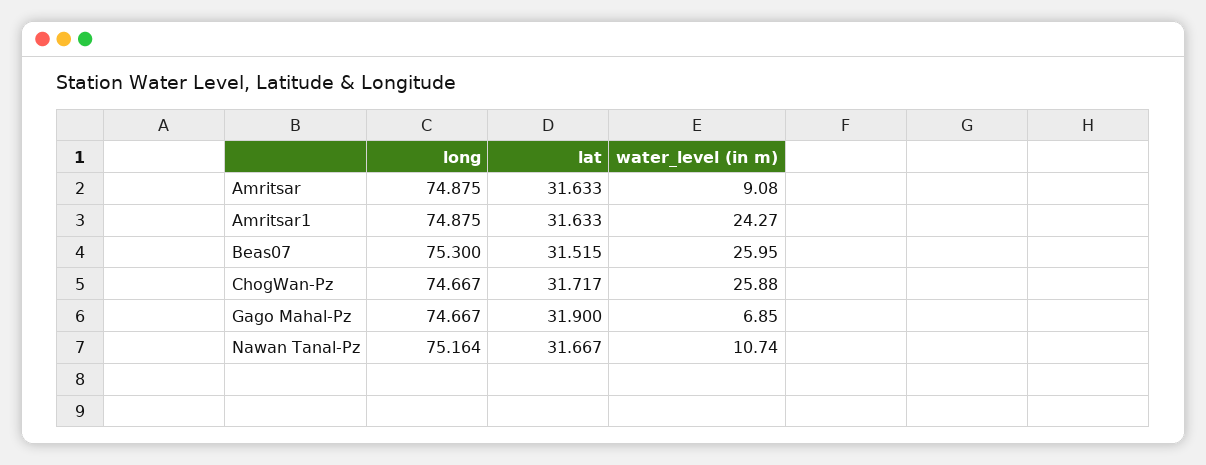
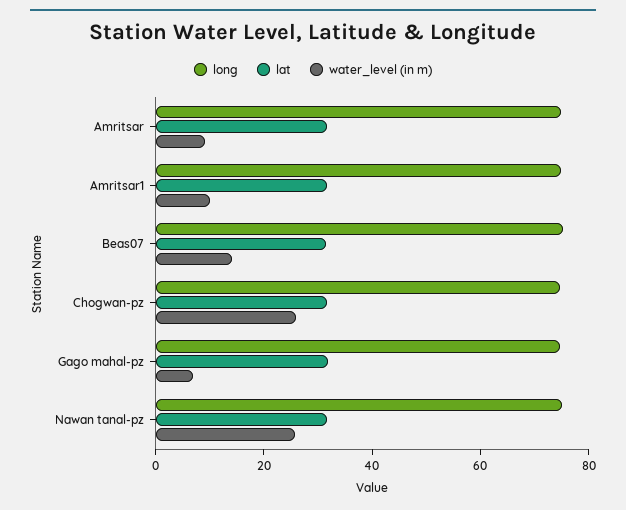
water_level (in m), Amritsar1: 24.27 -> 10
water_level (in m), Beas07: 25.95 -> 15
water_level (in m), Nawan Tanal-Pz: 10.74 -> 25

